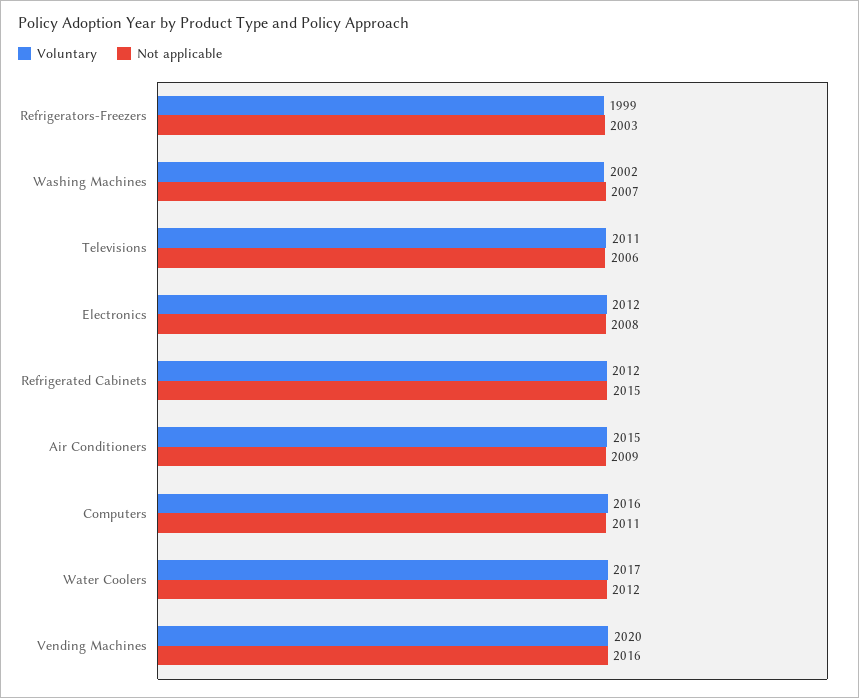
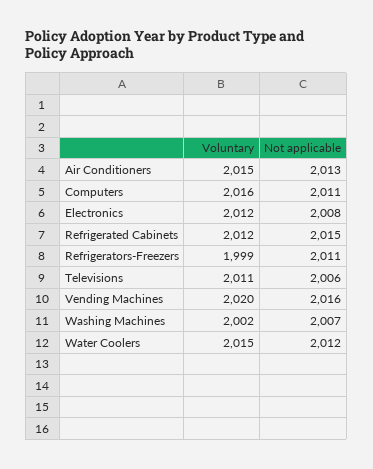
Not applicable, Refrigerators-Freezers: 2003 -> 2011
Not applicable, Air Conditioners: 2009 -> 2013
Voluntary, Water Coolers: 2017 -> 2015

